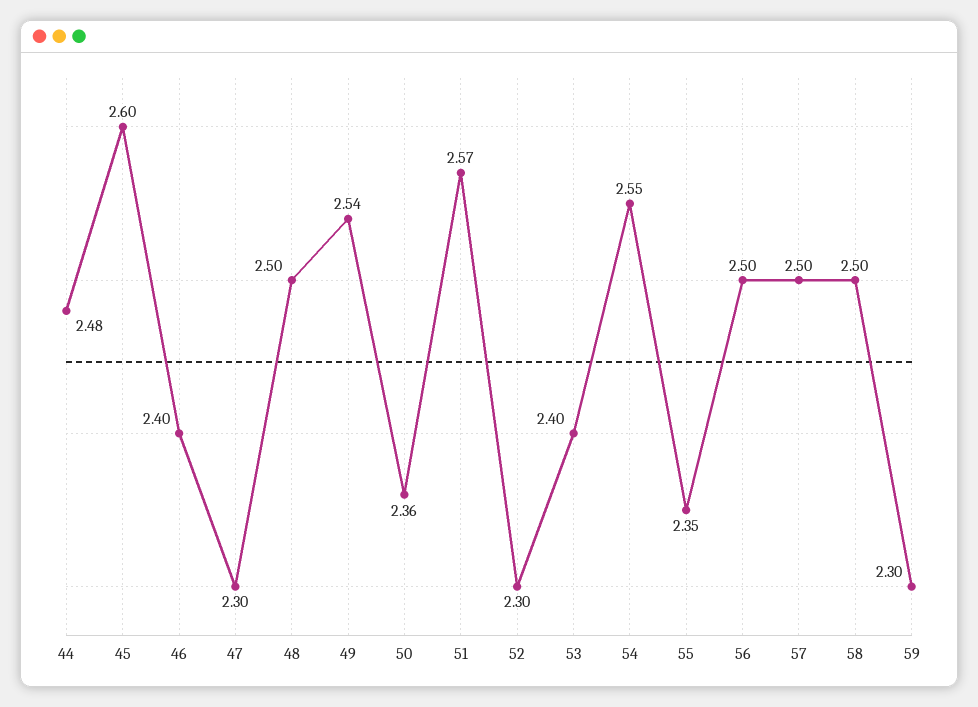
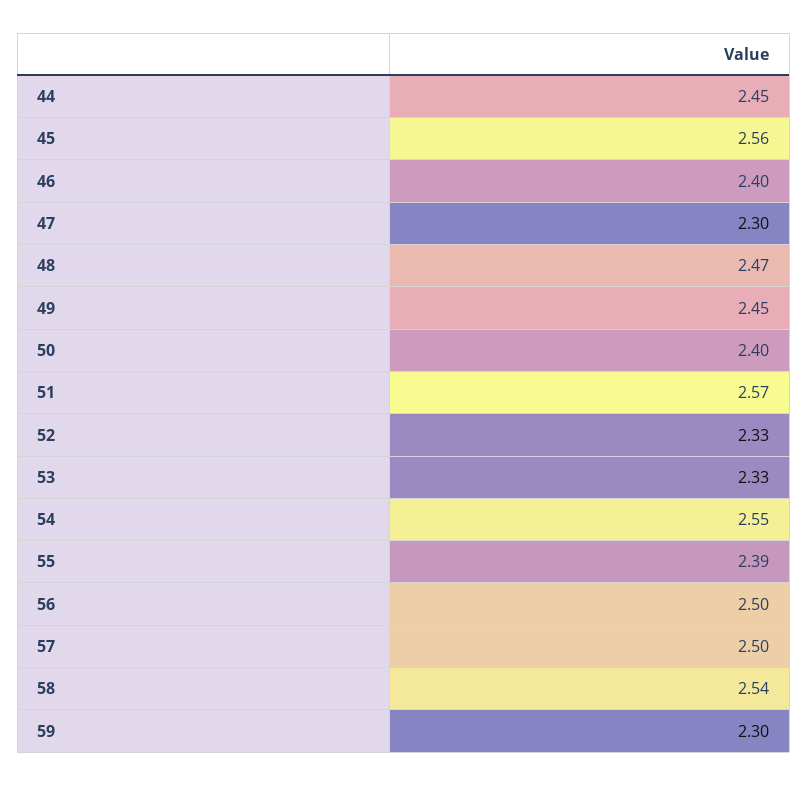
44: 2.48 -> 2.45
45: 2.6 -> 2.56
48: 2.5 -> 2.47
49: 2.54 -> 2.45
50: 2.36 -> 2.4
52: 2.3 -> 2.33
53: 2.4 -> 2.33
55: 2.35 -> 2.39
58: 2.5 -> 2.54

